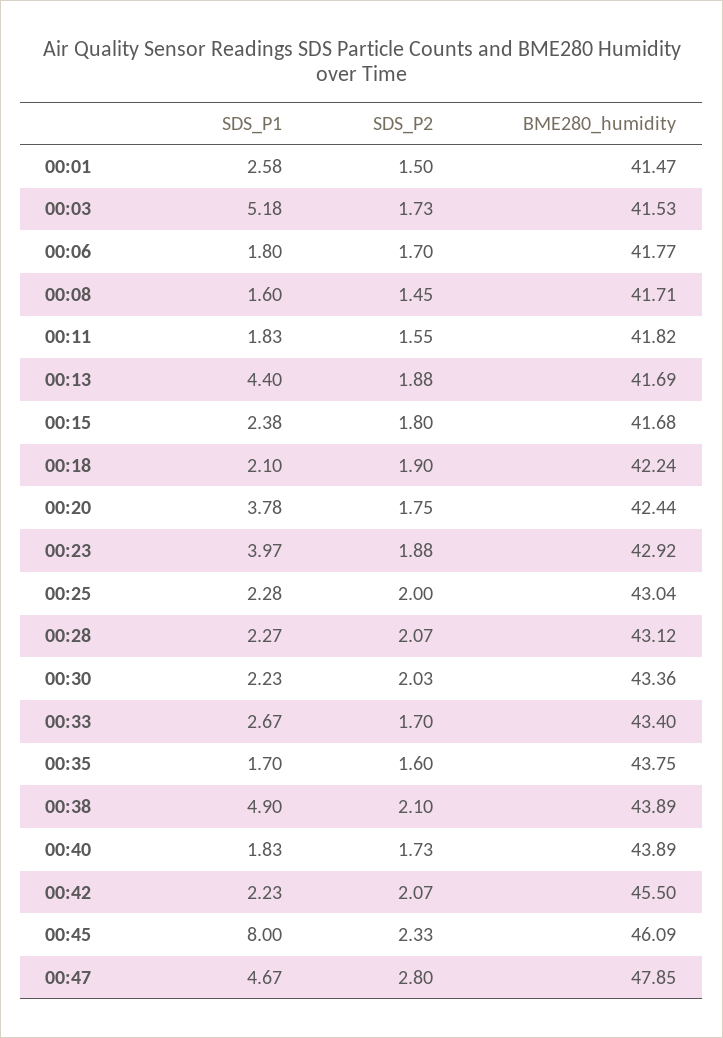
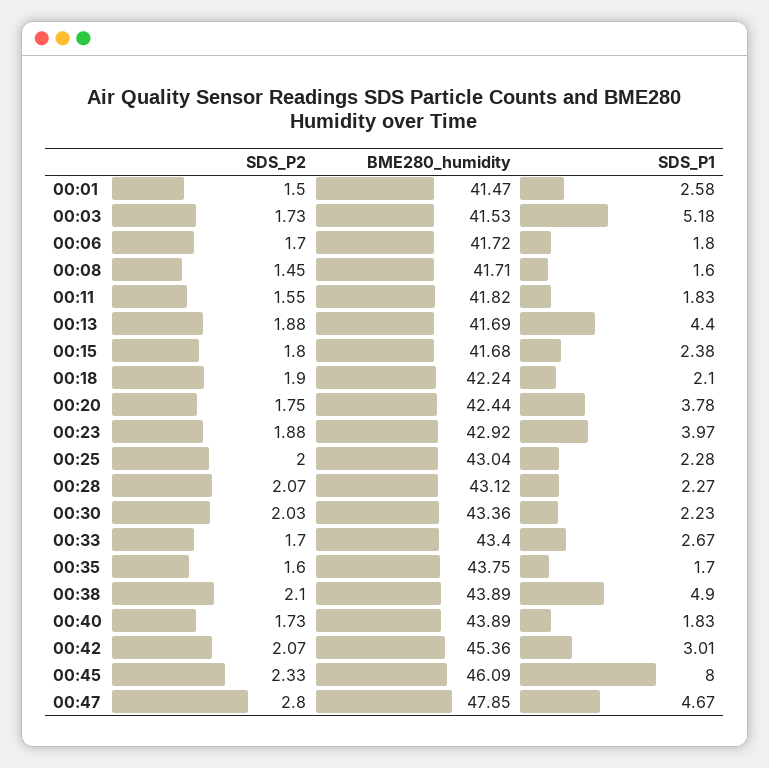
BME280_humidity, 00:06: 41.77 -> 41.72
SDS_P1, 00:42: 2.23 -> 3.01
BME280_humidity, 00:42: 45.5 -> 45.36

